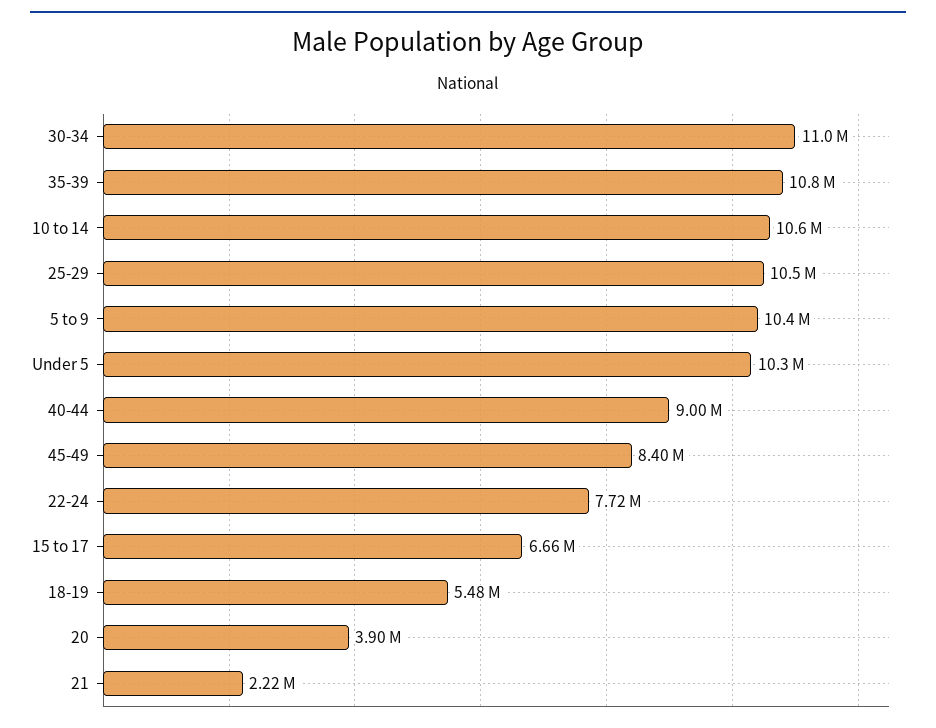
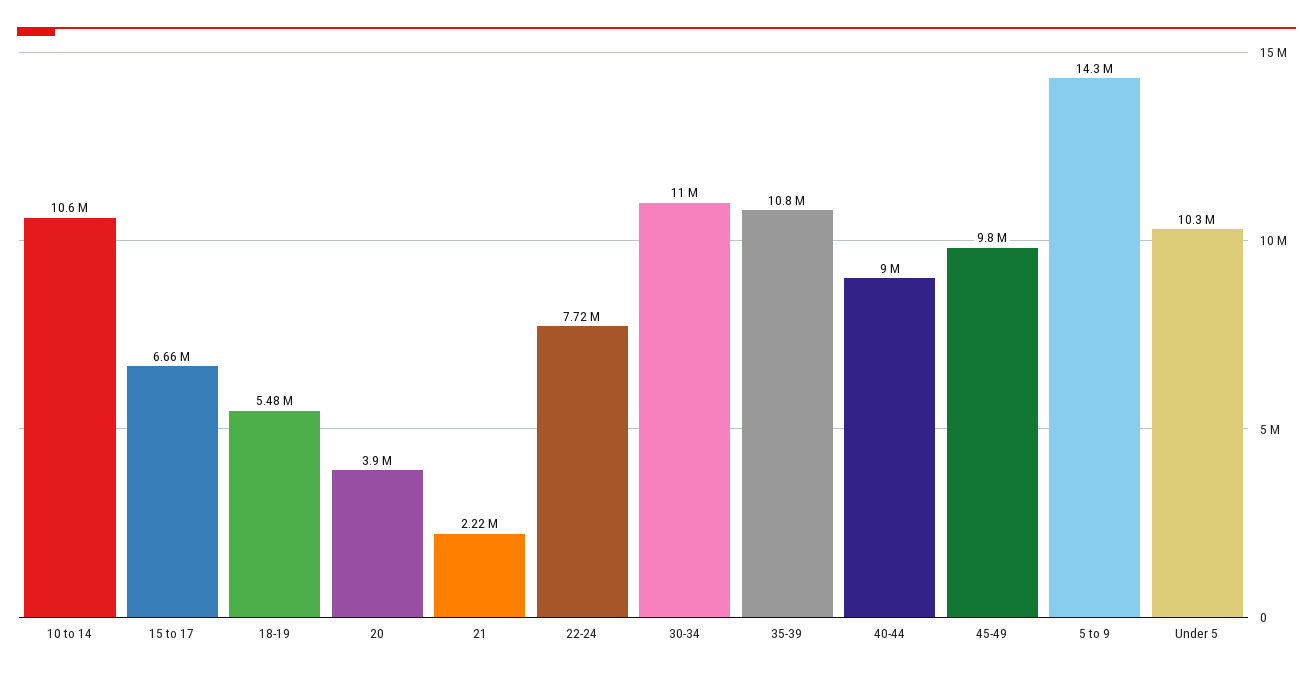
25-29: 10500000 -> none
5 to 9: 10400000 -> 14300000
45-49: 8400000 -> 9800000

